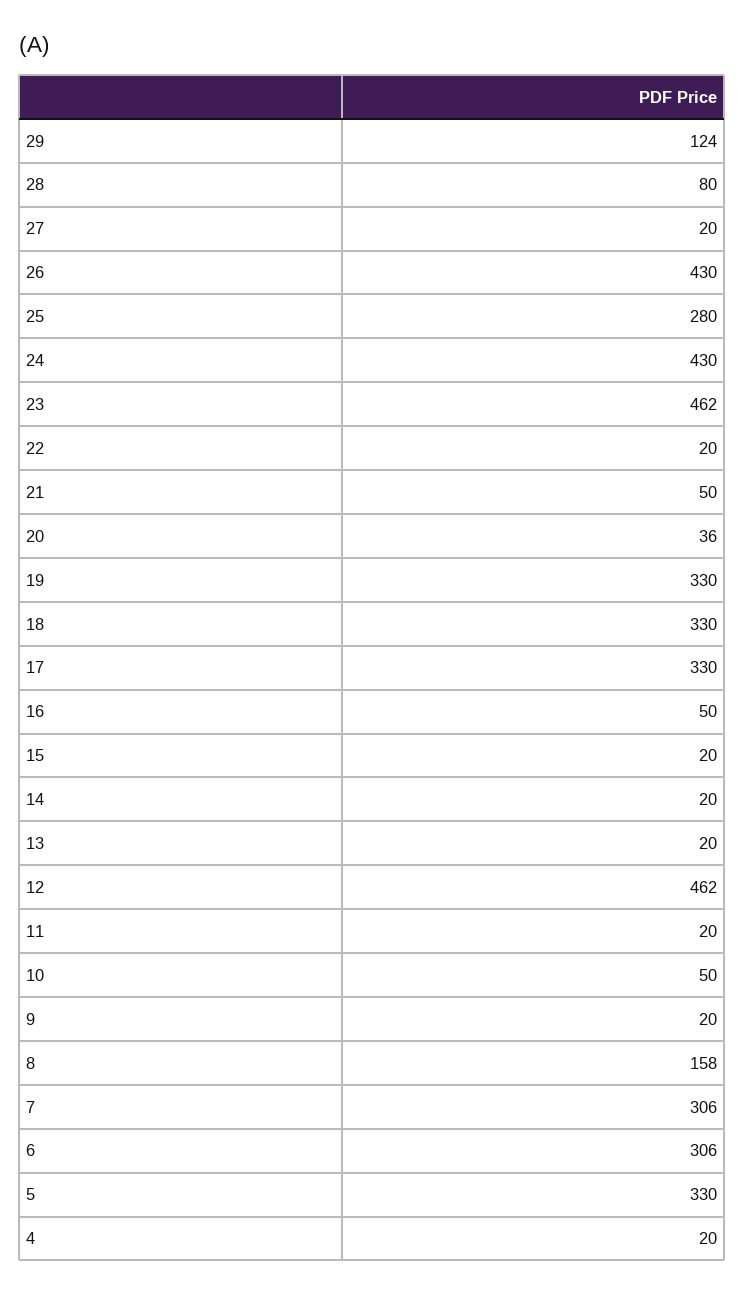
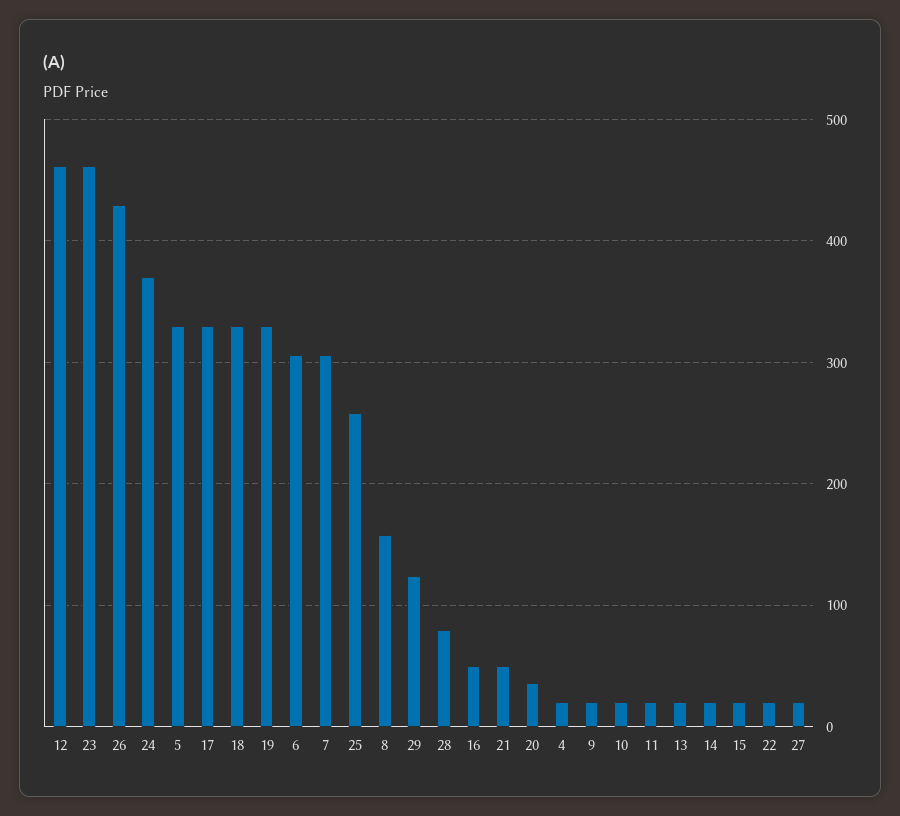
25: 280 -> 260
24: 430 -> 370
10: 50 -> 20

